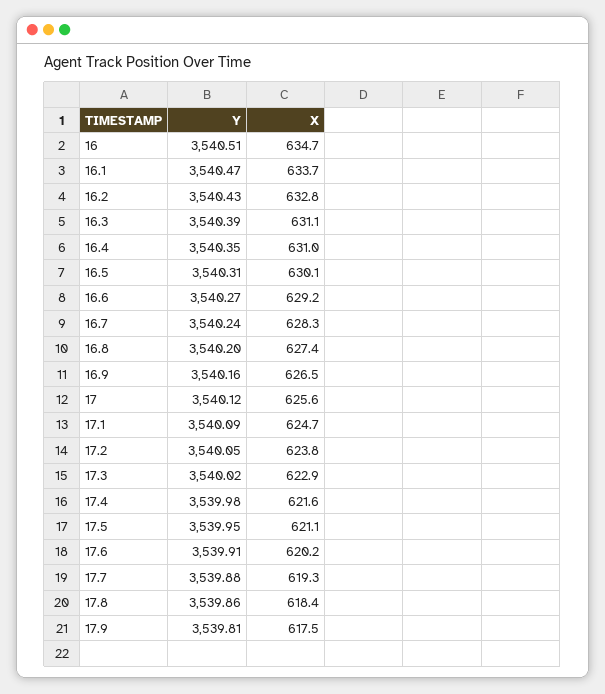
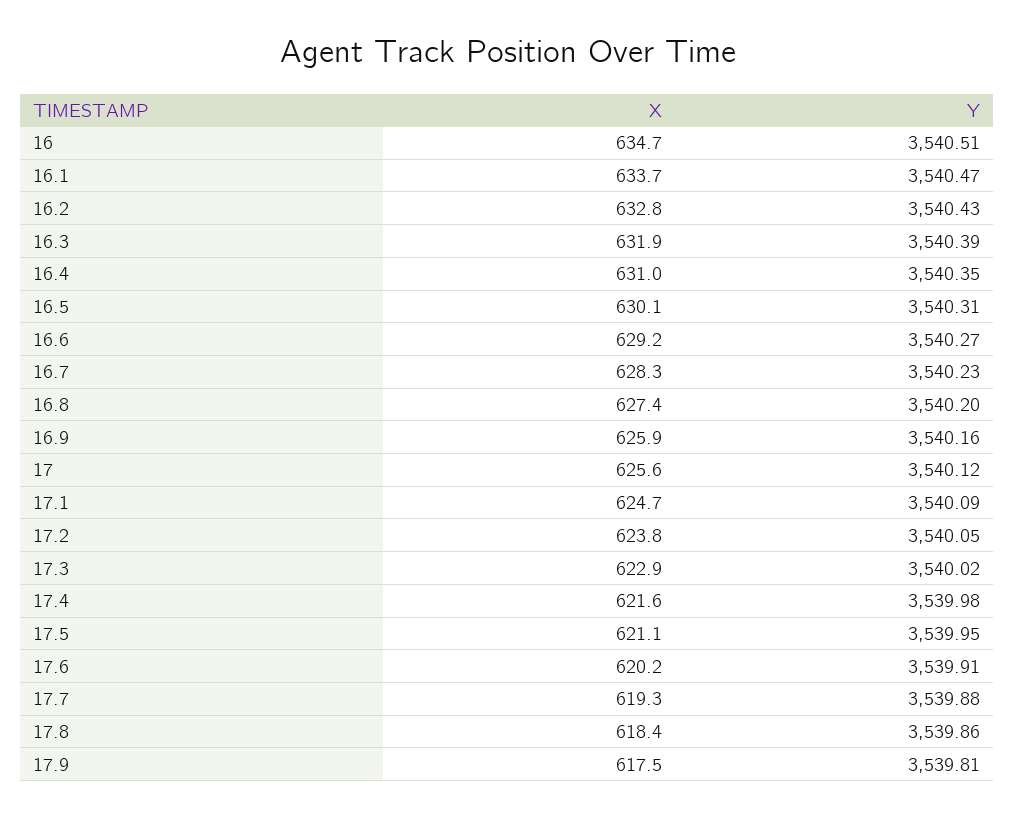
X, 16.3: 631.1 -> 631.9
Y, 16.7: 3540.24 -> 3540.23
X, 16.9: 626.5 -> 625.9

